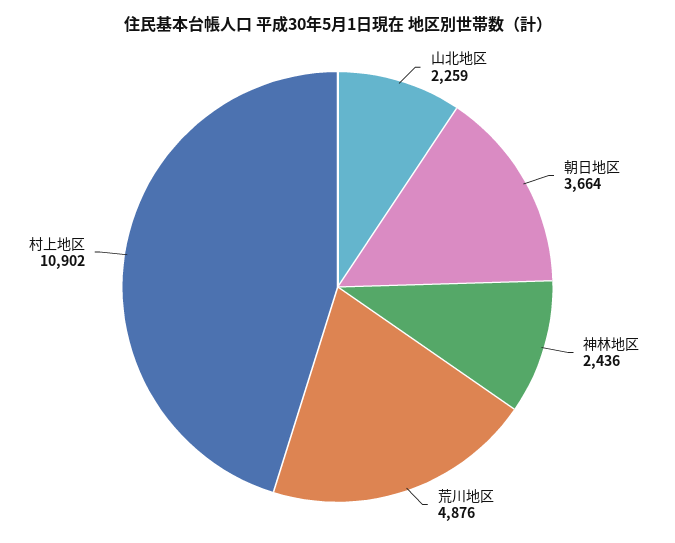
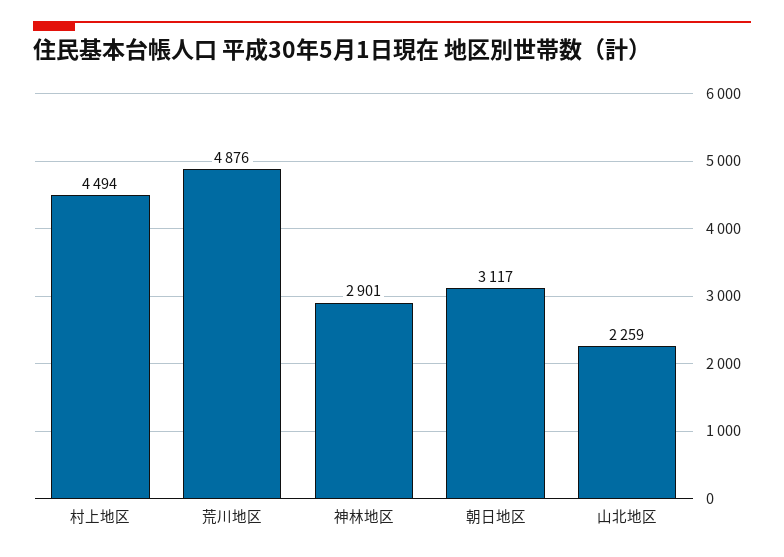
朝日地区: 3664 -> 3117
神林地区: 2436 -> 2901
村上地区: 10902 -> 4494

